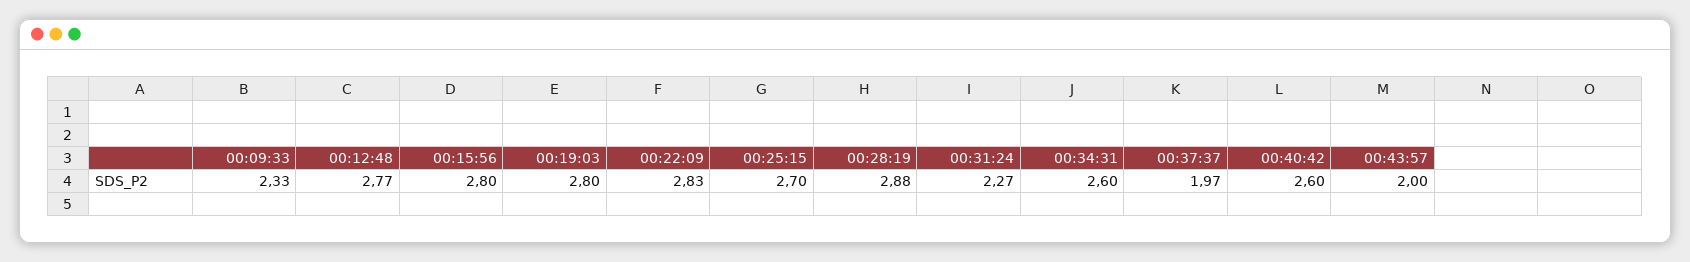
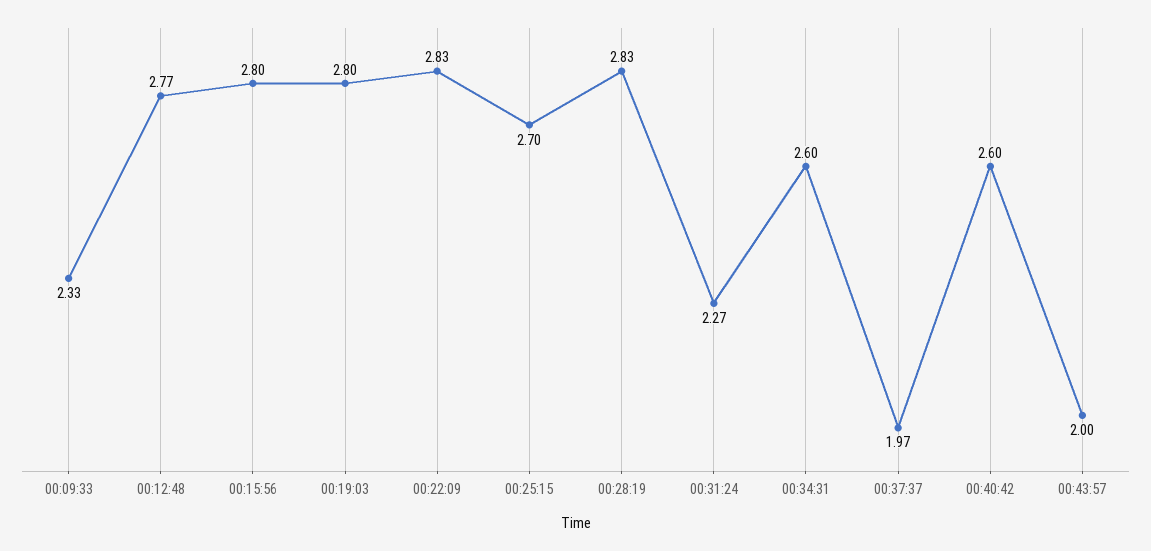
00:28:19: 2.88 -> 2.83

